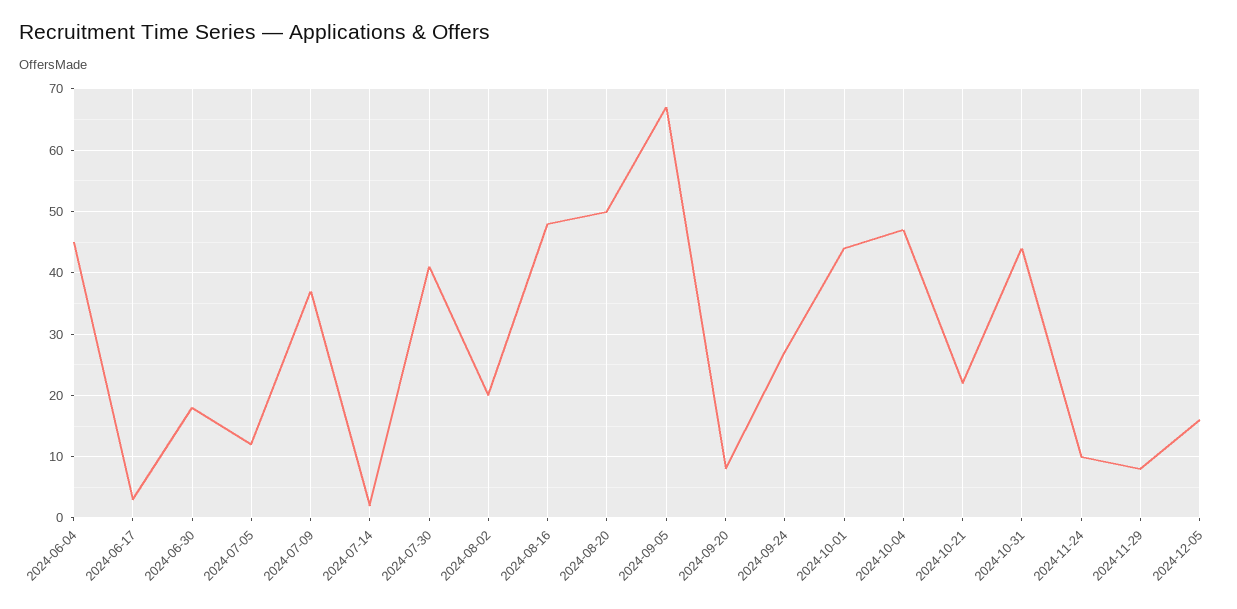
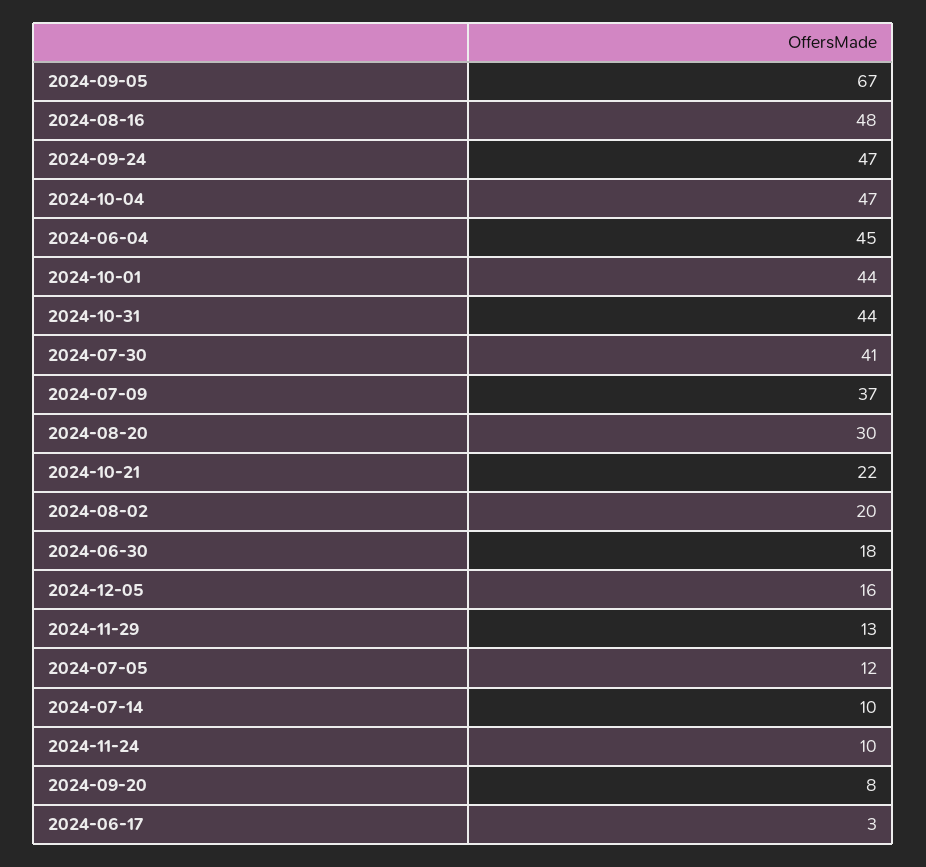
2024-07-14: 2 -> 10
2024-08-20: 50 -> 30
2024-09-24: 27 -> 47
2024-11-29: 8 -> 13

